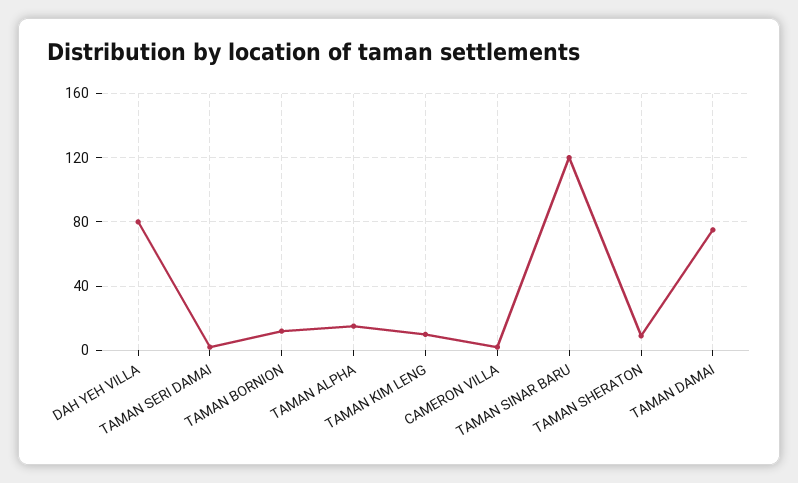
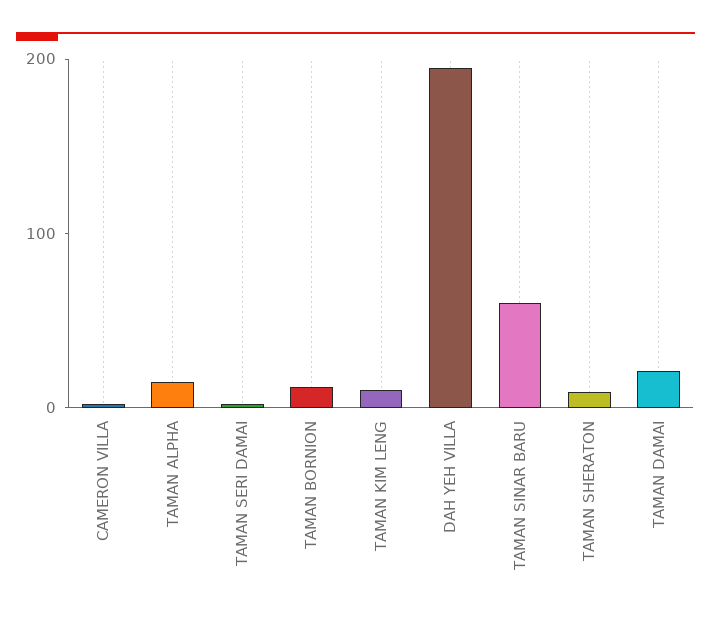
DAH YEH VILLA: 80 -> 200
TAMAN SINAR BARU: 120 -> 60
TAMAN DAMAI: 75 -> 20

